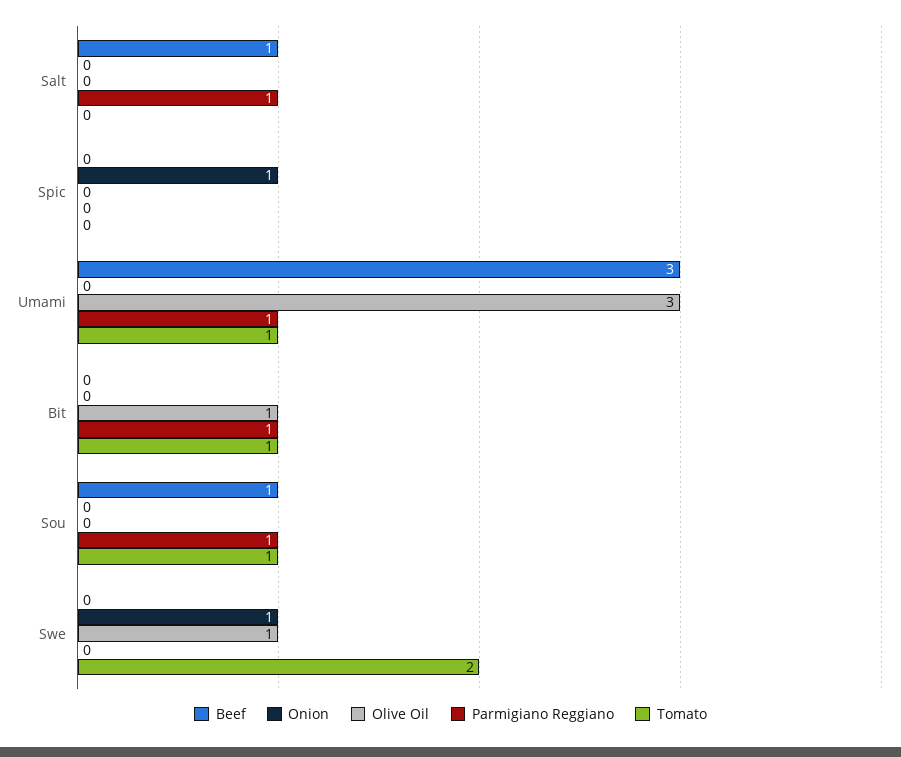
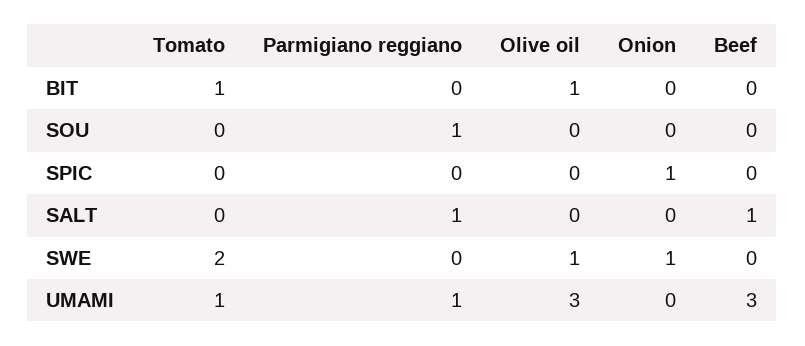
Parmigiano Reggiano, Bit: 1 -> 0
Beef, Sou: 1 -> 0
Tomato, Sou: 1 -> 0

